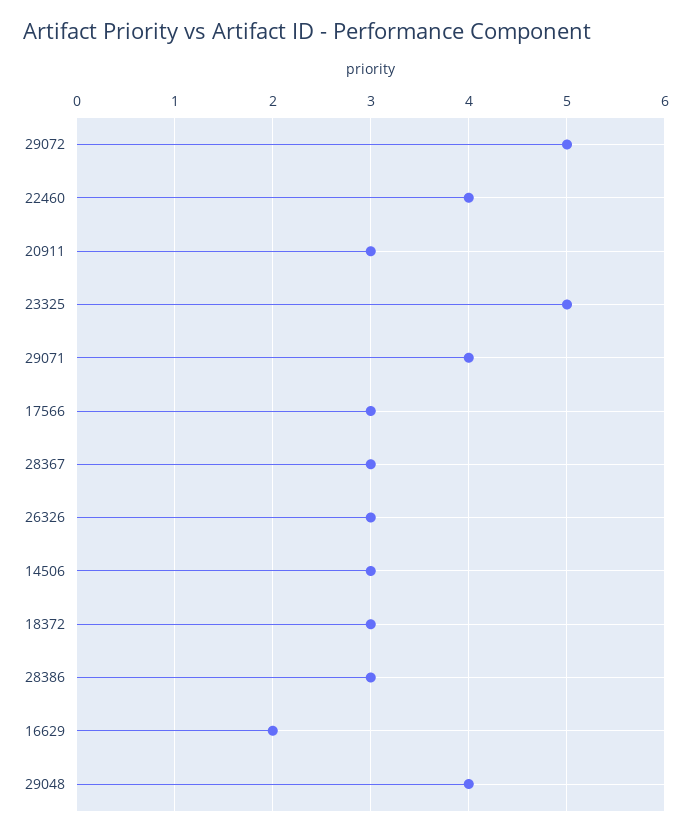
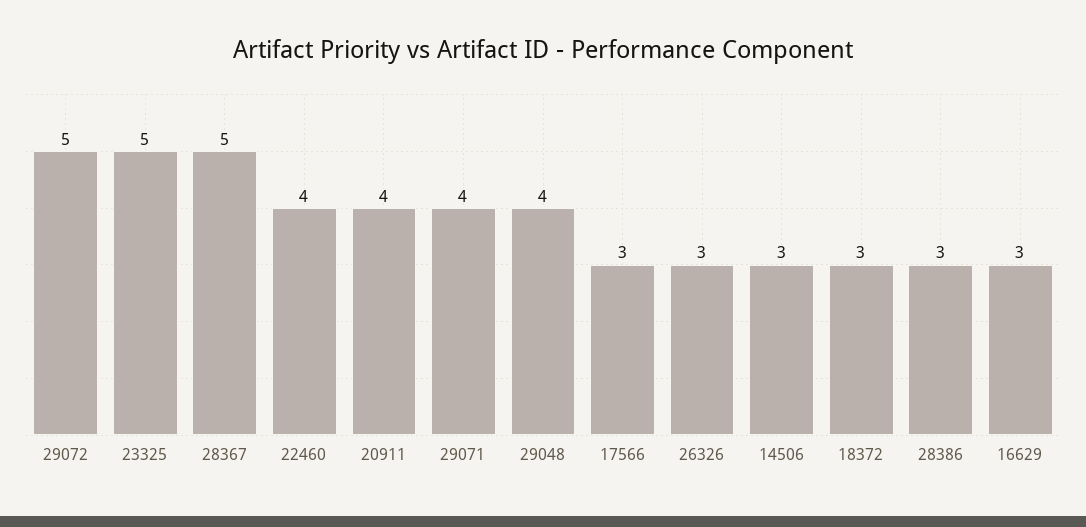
20911: 3 -> 4
28367: 3 -> 5
16629: 2 -> 3

